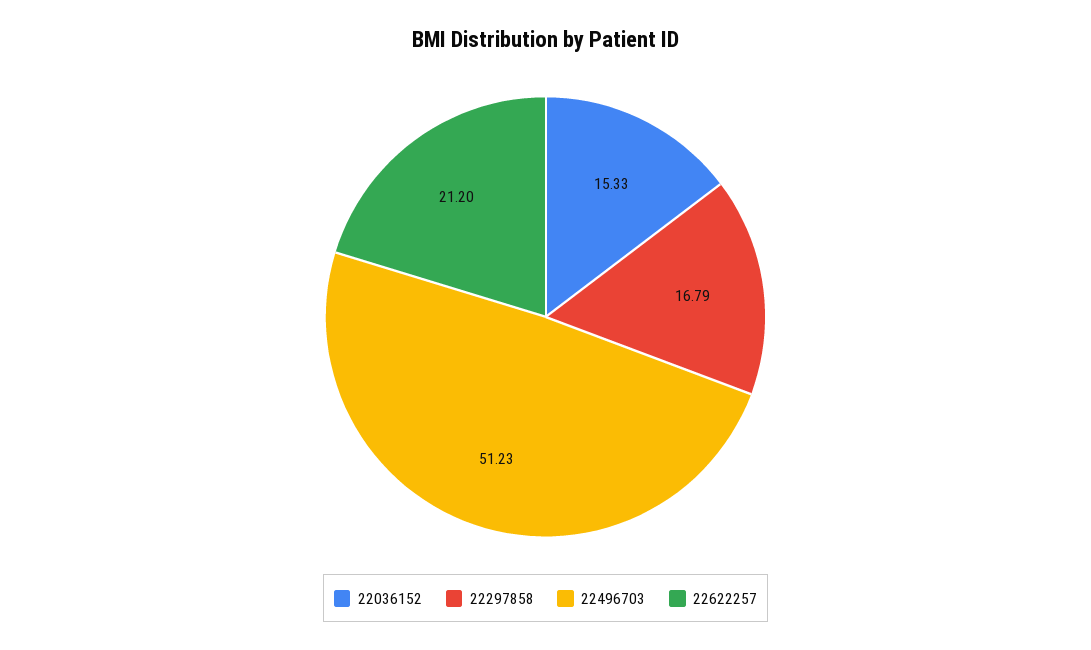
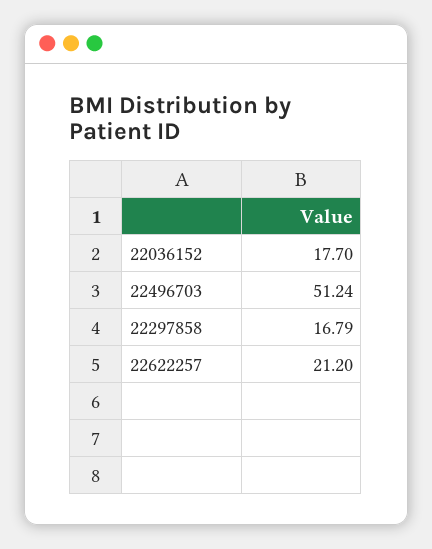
22036152: 15.33 -> 17.7
22496703: 51.23 -> 51.24

